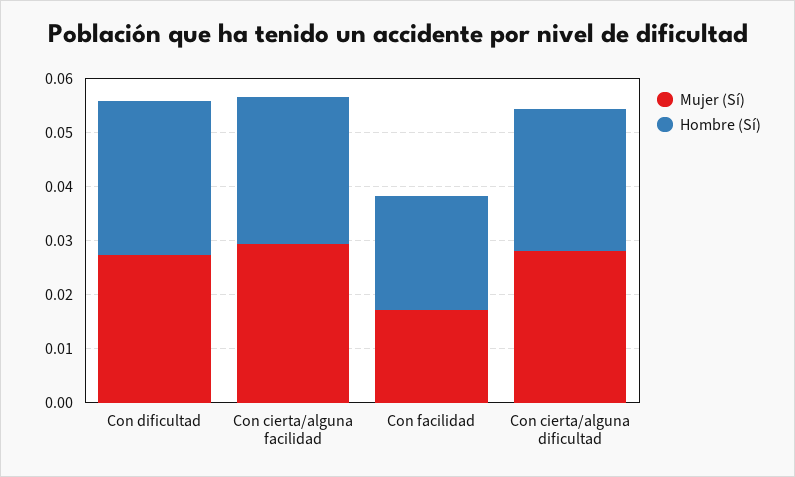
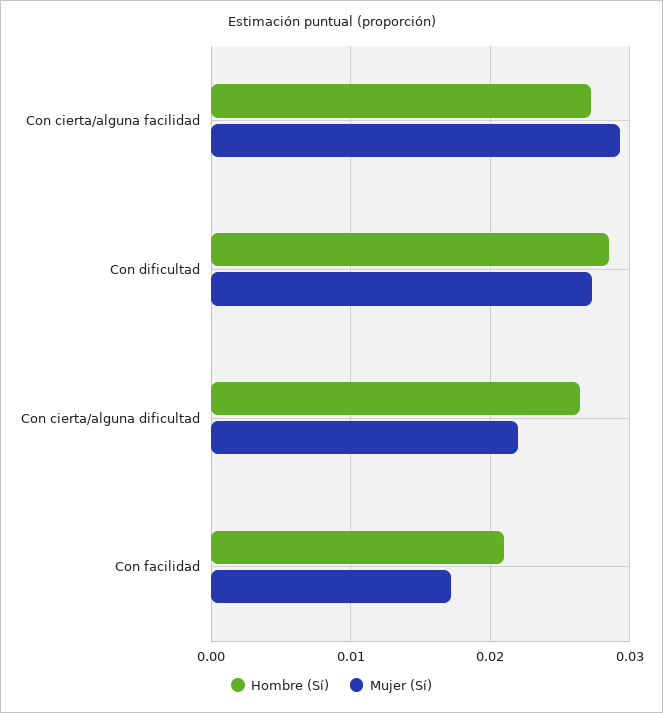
Mujer (Sí), Con cierta/alguna dificultad: 0.028 -> 0.022

